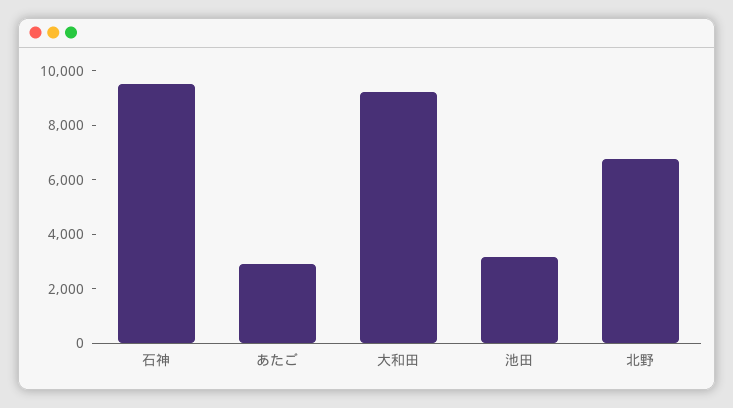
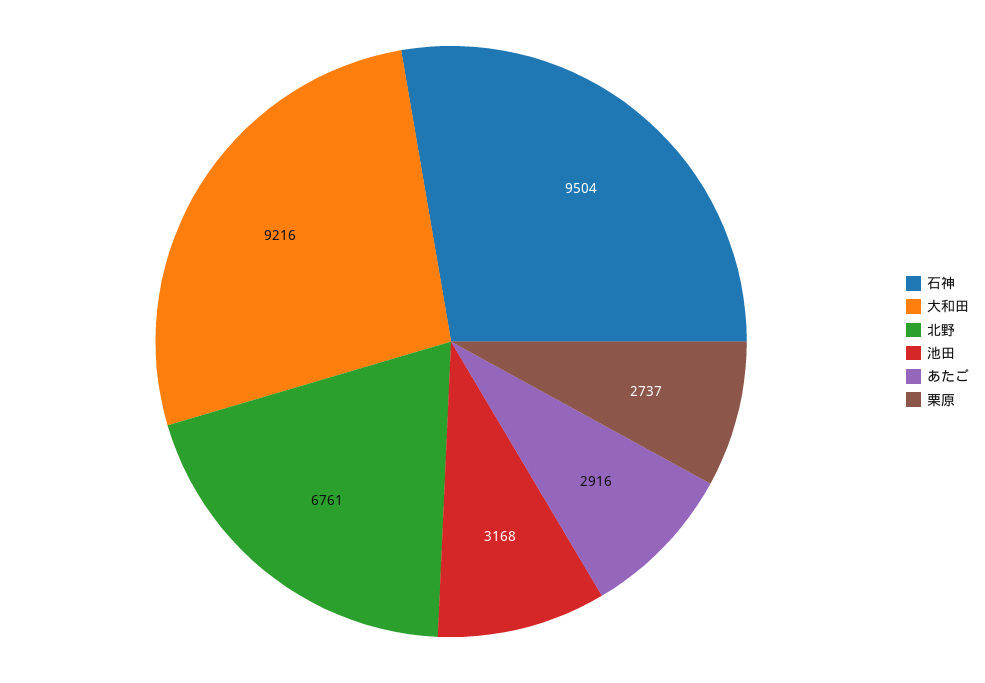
栗原: none -> 2737

